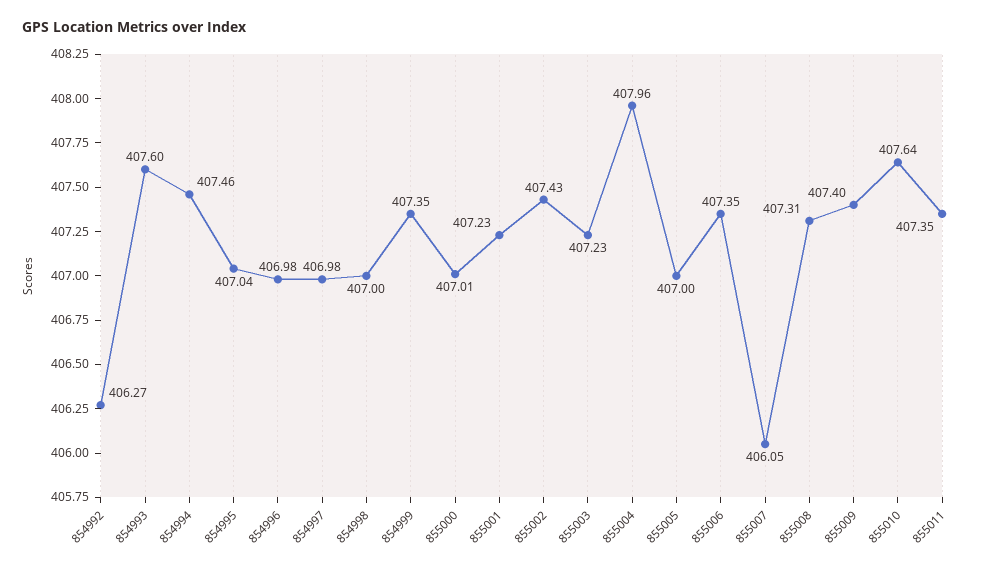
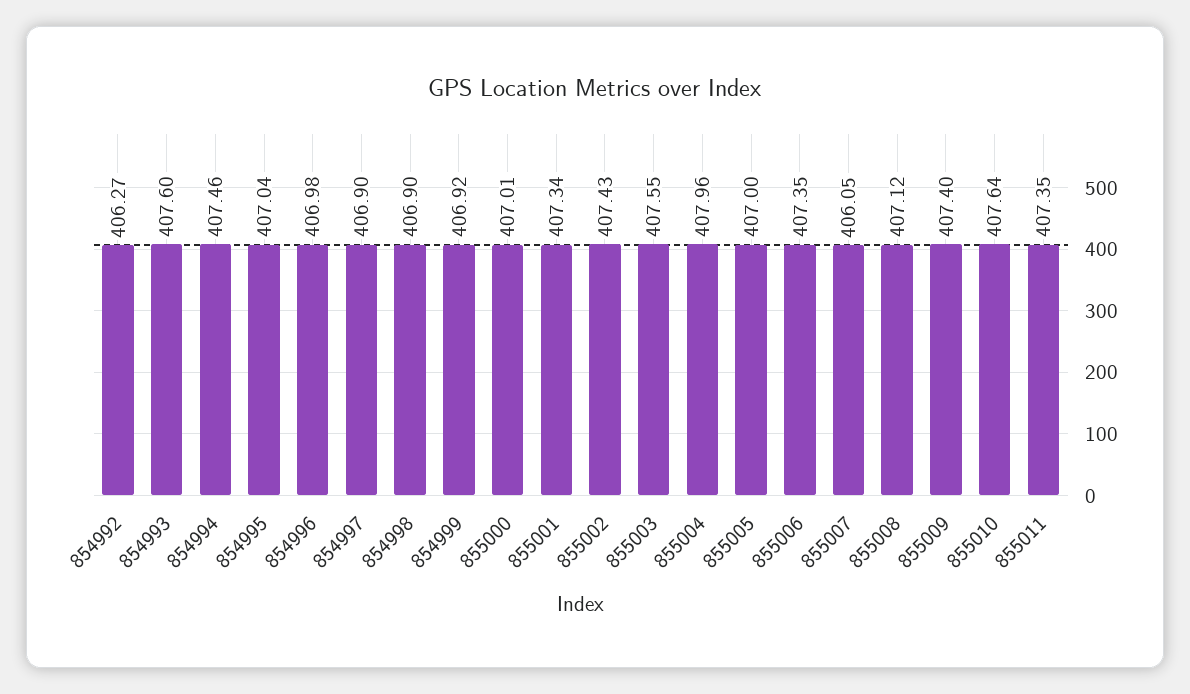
854997: 406.98 -> 406.9
854998: 407 -> 406.9
854999: 407.35 -> 406.92
855001: 407.23 -> 407.34
855003: 407.23 -> 407.55
855008: 407.31 -> 407.12

